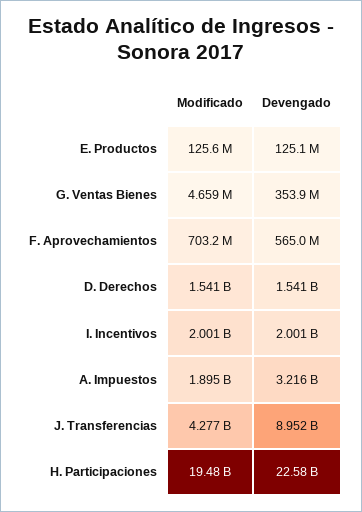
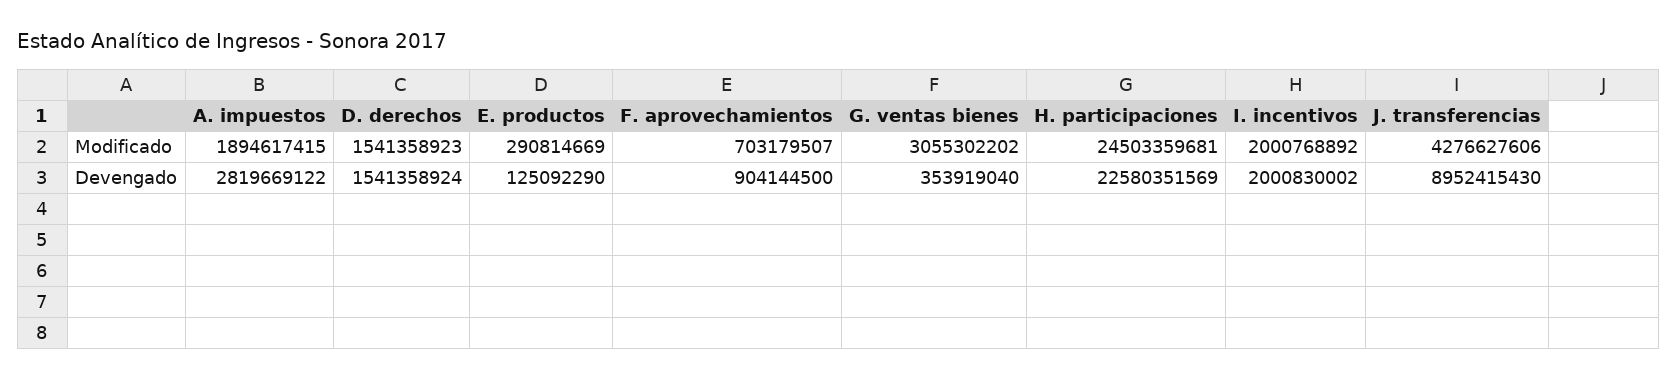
Modificado, E. Productos: 125600000 -> 290814669
Modificado, G. Ventas Bienes: 4659000 -> 3055302202
Devengado, F. Aprovechamientos: 565000000 -> 904144500
Devengado, A. Impuestos: 3216000000 -> 2819669122
Modificado, H. Participaciones: 19480000000 -> 24503359681

